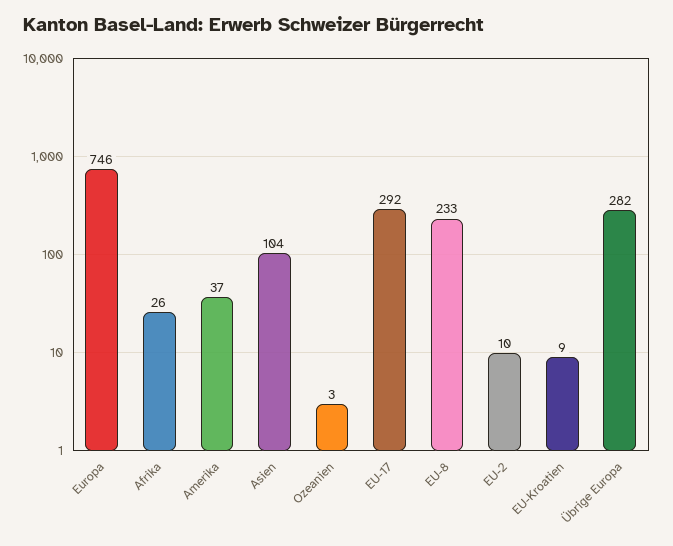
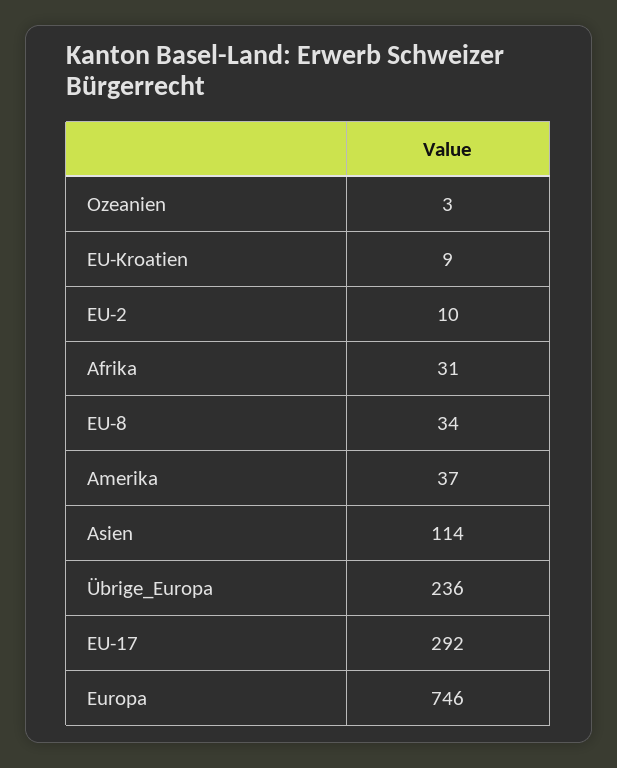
Afrika: 26 -> 31
Asien: 104 -> 114
EU-8: 233 -> 34
Übrige Europa: 282 -> 236

